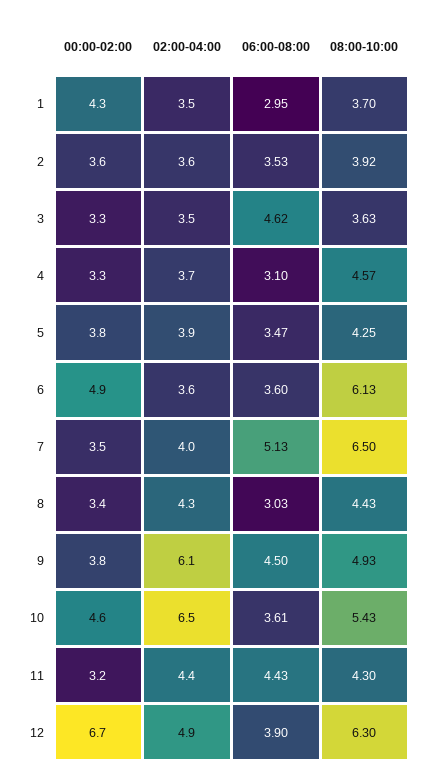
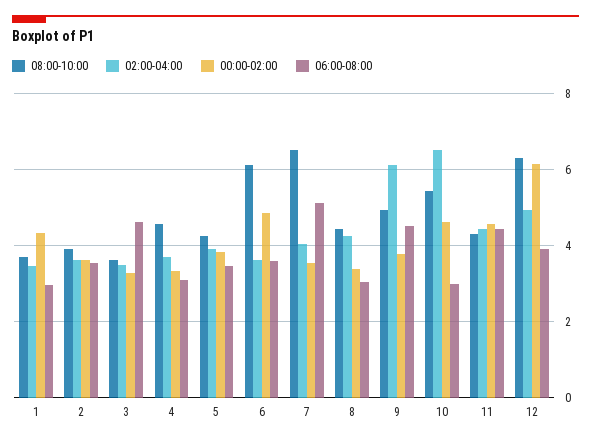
06:00-08:00, 10: 3.61 -> 3
00:00-02:00, 11: 3.2 -> 4.6
00:00-02:00, 12: 6.7 -> 6.2

